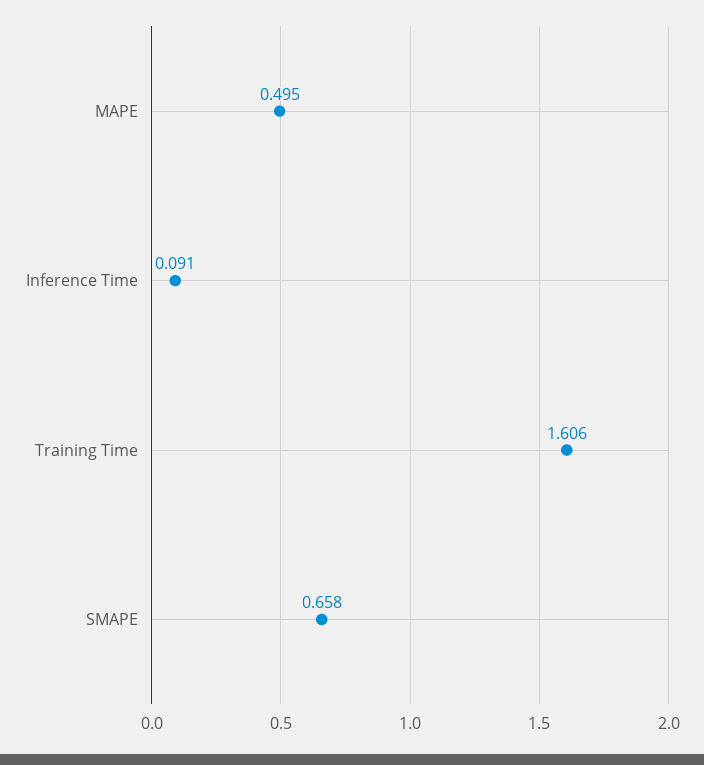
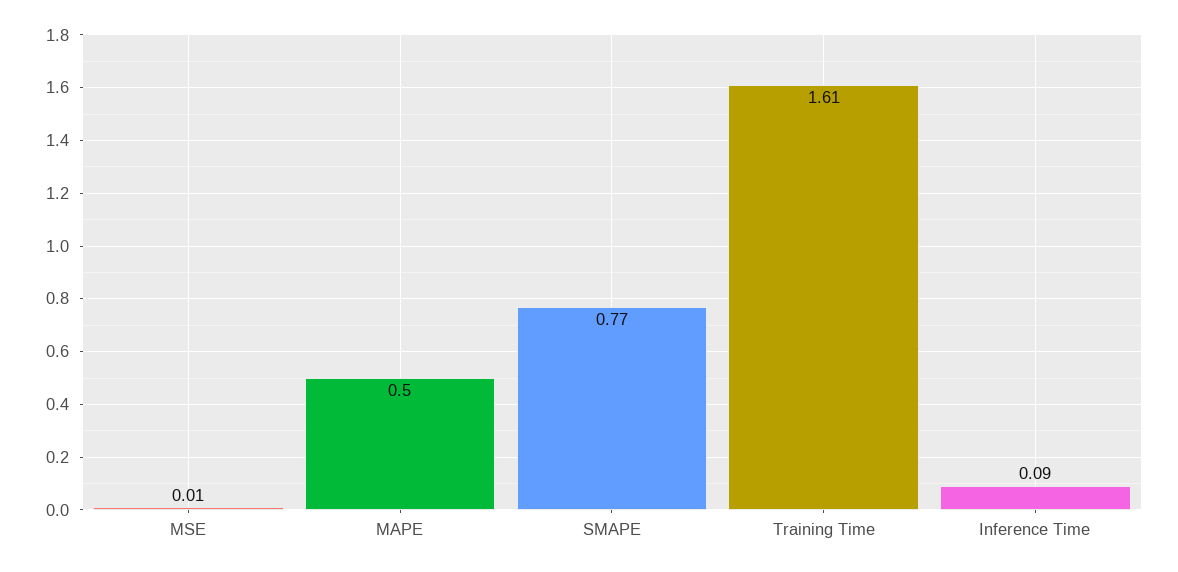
SMAPE: 0.658 -> 0.77
MSE: none -> 0.01

